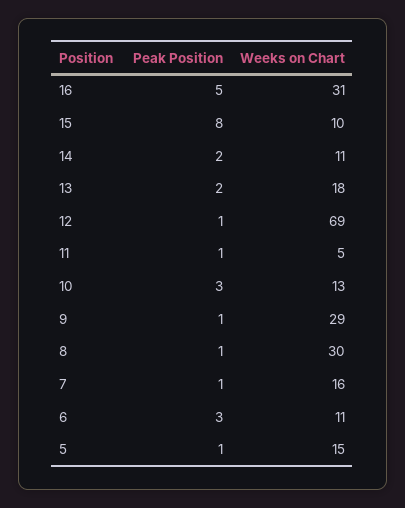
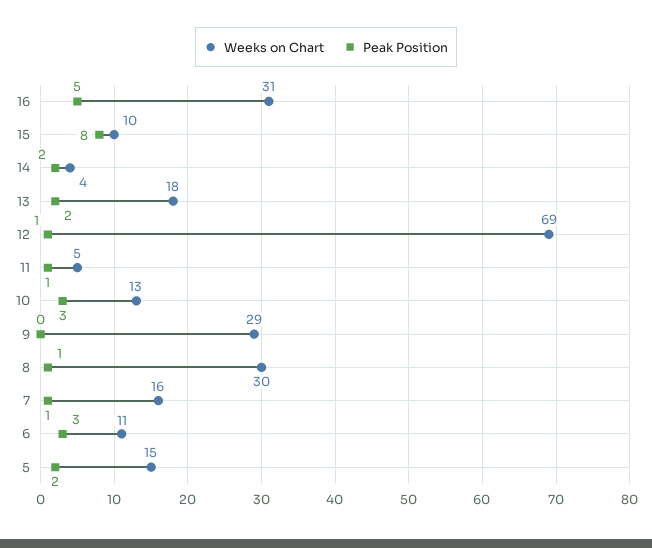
Weeks on Chart, 14: 11 -> 4
Peak Position, 9: 1 -> 0
Peak Position, 5: 1 -> 2

